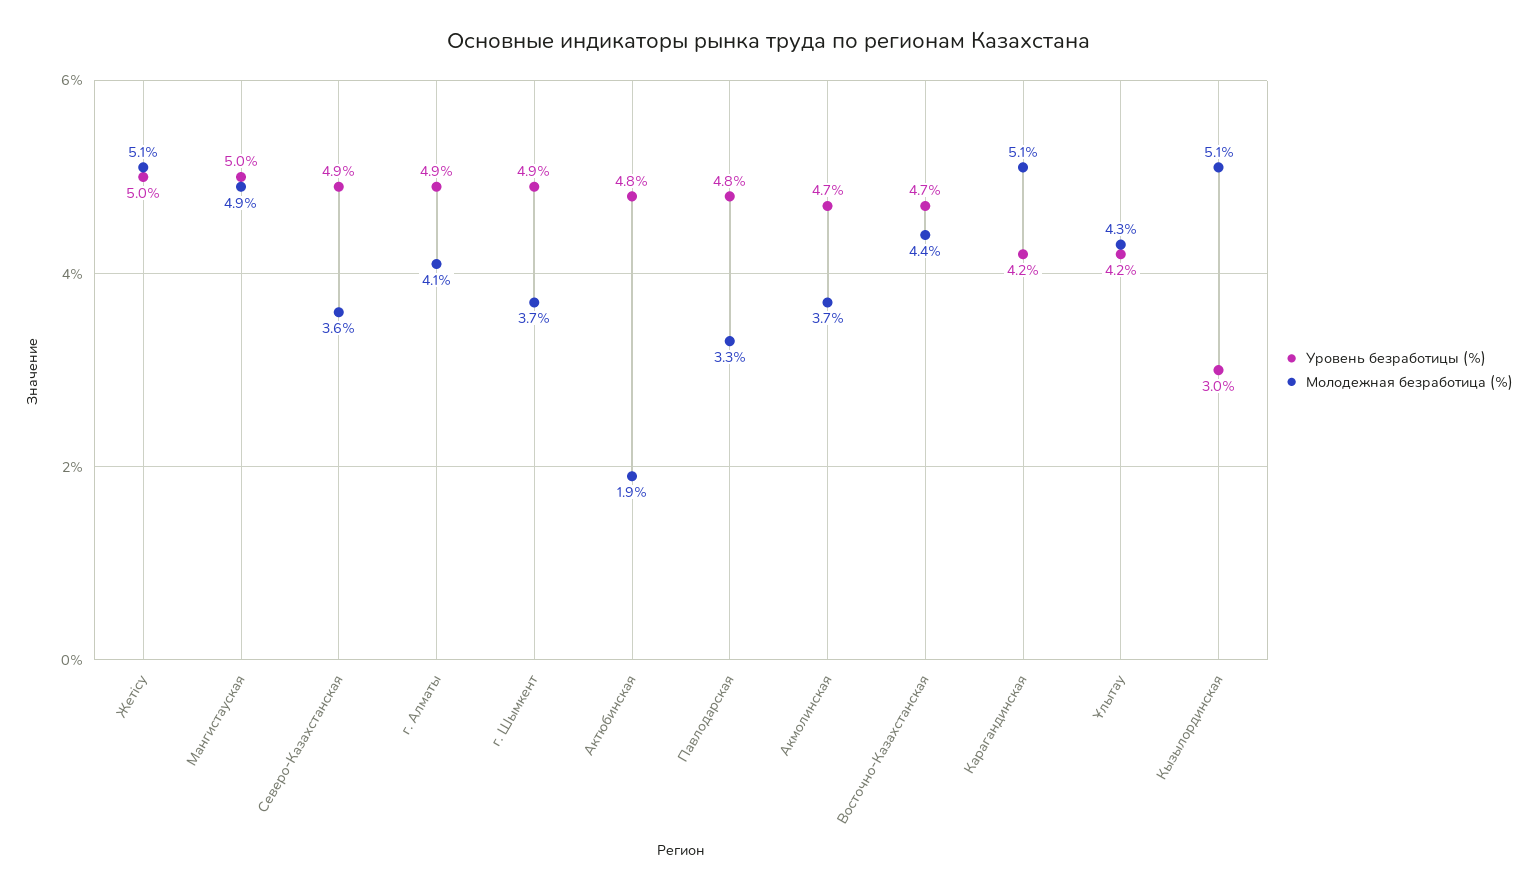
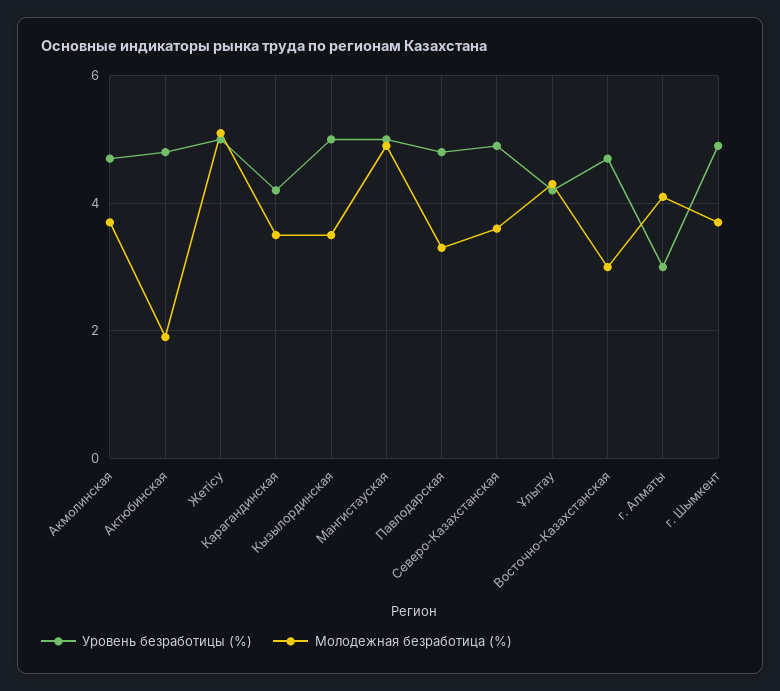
Уровень безработицы (%), г. Алматы: 4.9 -> 3
Молодежная безработица (%), Восточно-Казахстанская: 4.4 -> 3
Молодежная безработица (%), Карагандинская: 5.1 -> 3.5
Уровень безработицы (%), Кызылординская: 3 -> 5
Молодежная безработица (%), Кызылординская: 5.1 -> 3.5

